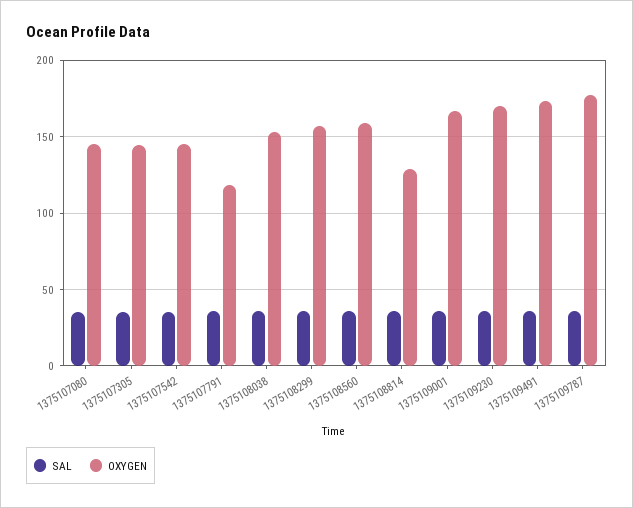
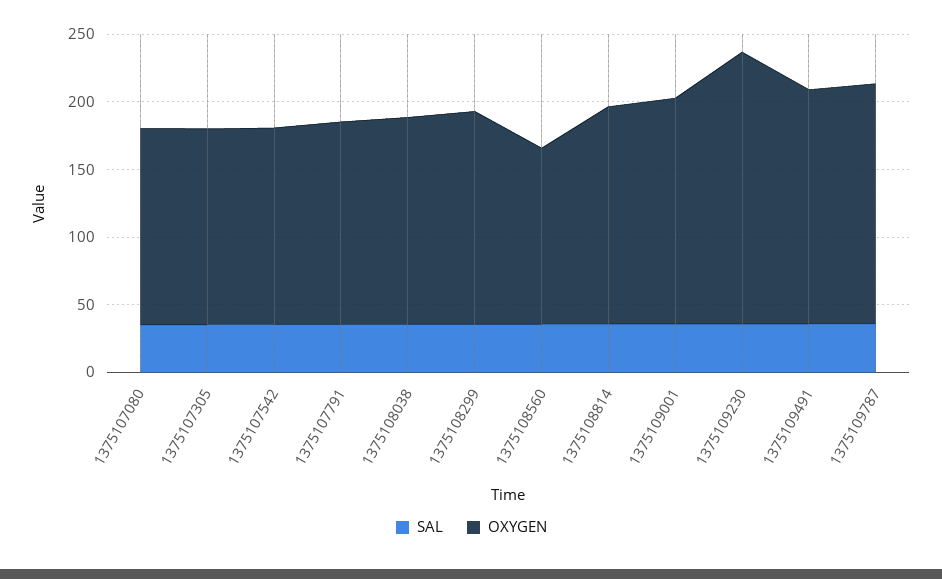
OXYGEN, 1375107791: 120 -> 150
OXYGEN, 1375108560: 160 -> 130
OXYGEN, 1375108814: 130 -> 160
OXYGEN, 1375109230: 170 -> 200

